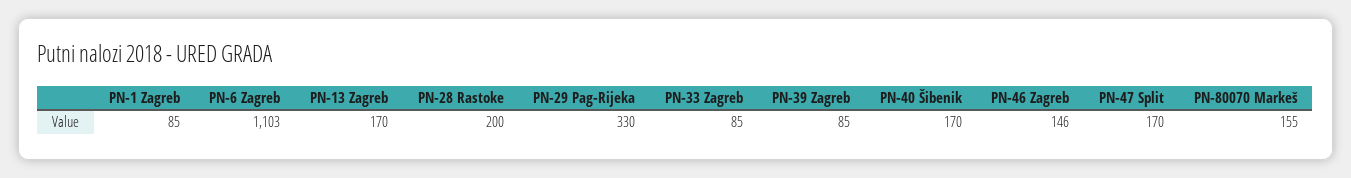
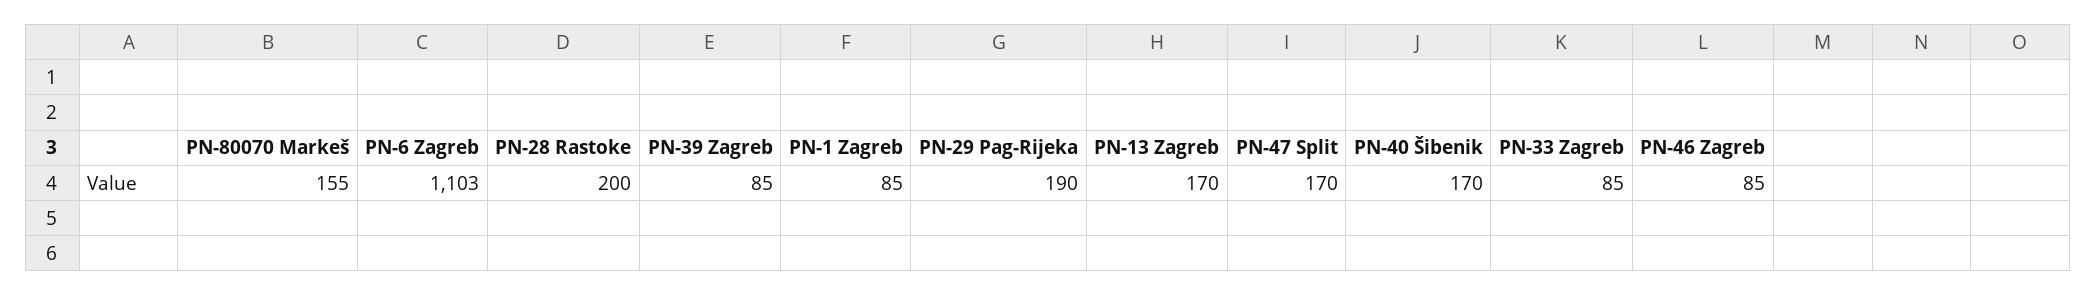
PN-29 Pag-Rijeka: 330 -> 190
PN-46 Zagreb: 146 -> 85

